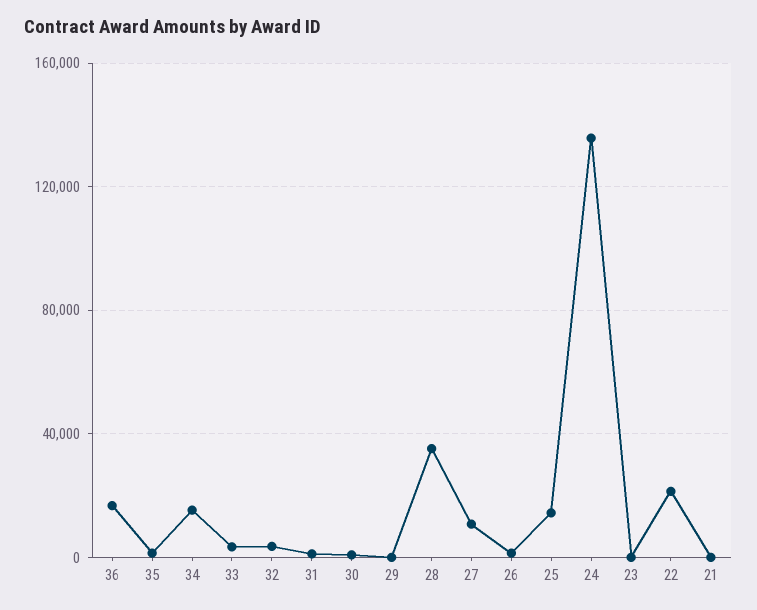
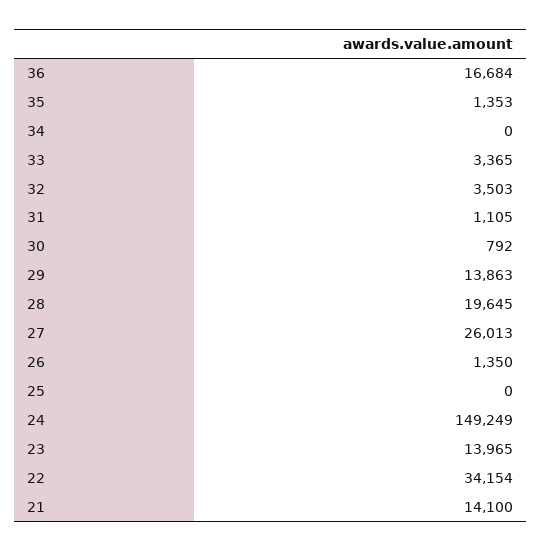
34: 15000 -> 0
29: 0 -> 13863
28: 35000 -> 19645
27: 10000 -> 26013
25: 15000 -> 0
24: 135000 -> 149249
23: 0 -> 13965
22: 20000 -> 34154
21: 0 -> 14100

